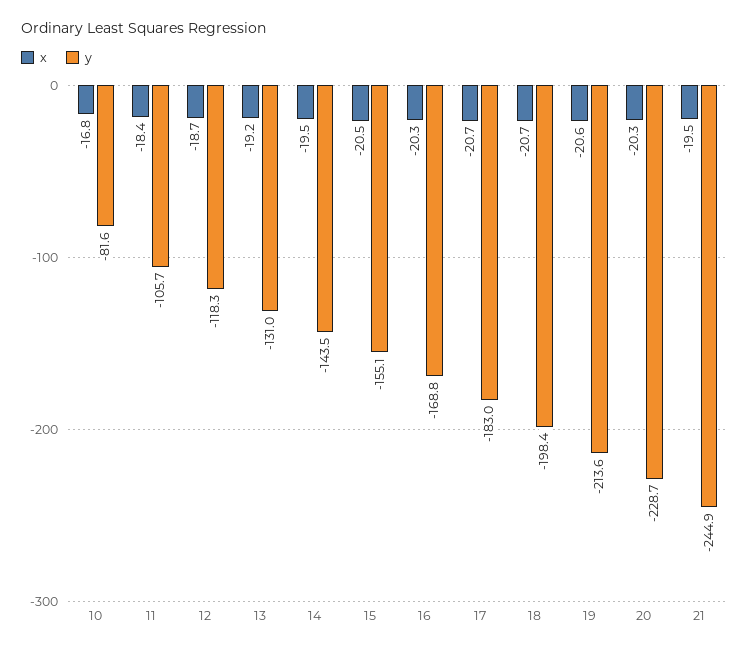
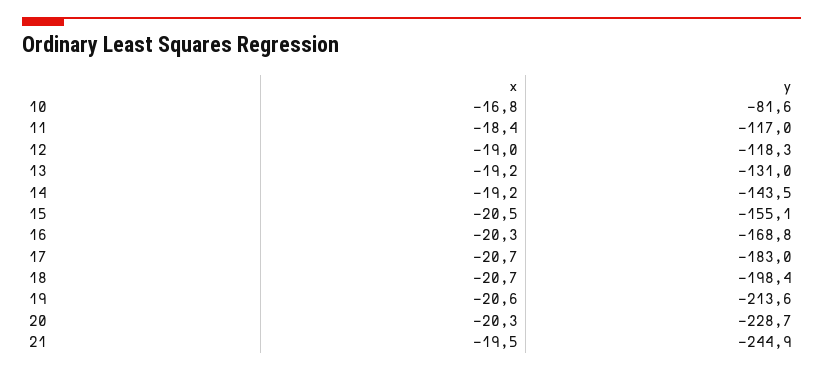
y, 11: -105.7 -> -117
x, 12: -18.7 -> -19
x, 14: -19.5 -> -19.2

